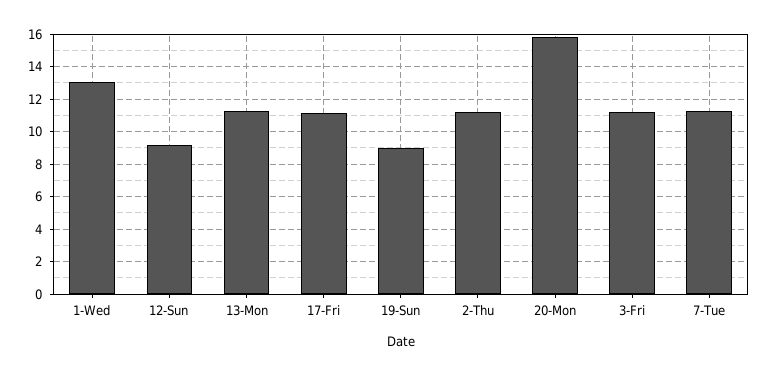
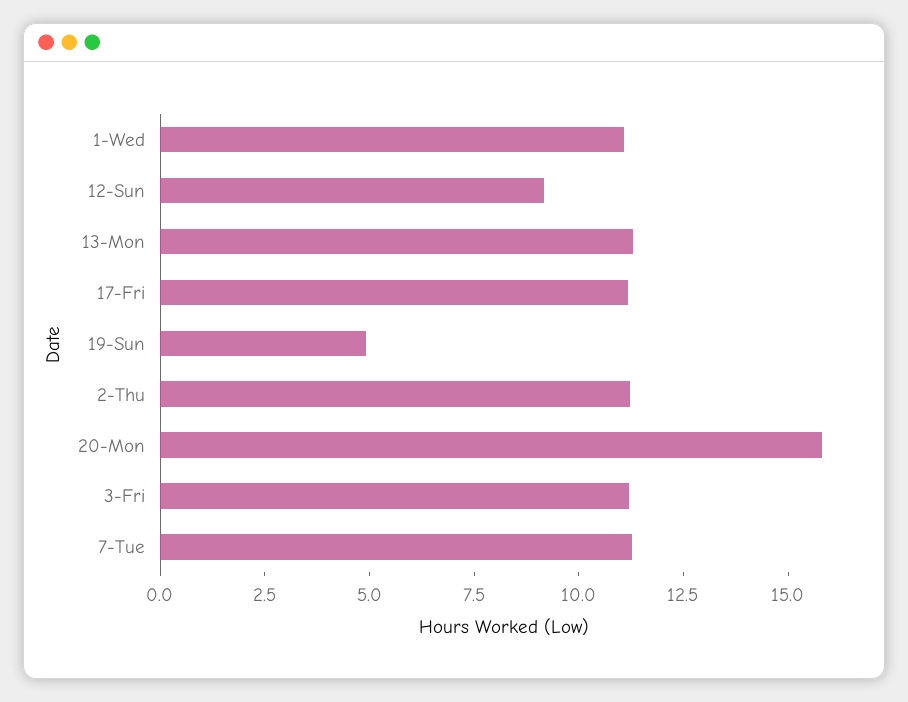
1-Wed: 13 -> 11
19-Sun: 9 -> 5

